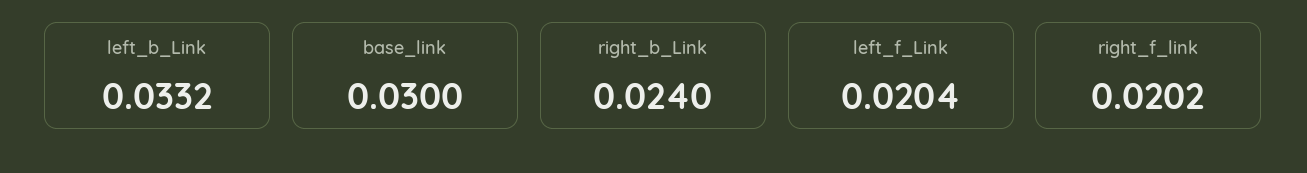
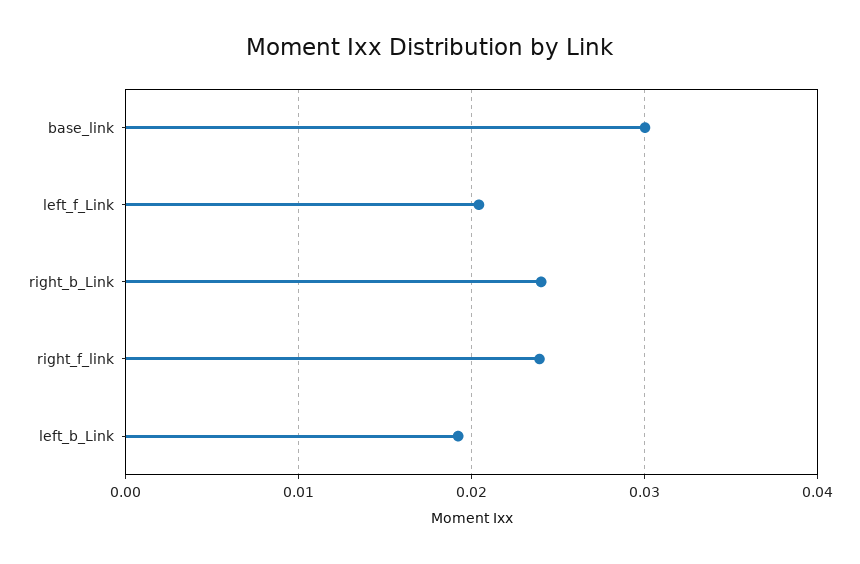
left_b_Link: 0.0332 -> 0.019
right_f_link: 0.0202 -> 0.024

